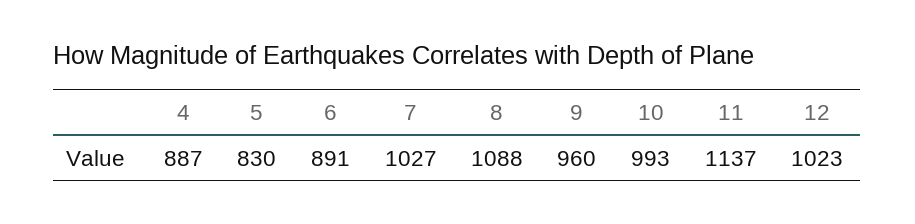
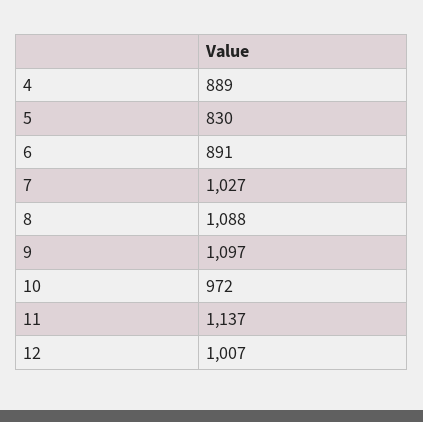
4: 887 -> 889
9: 960 -> 1097
10: 993 -> 972
12: 1023 -> 1007

